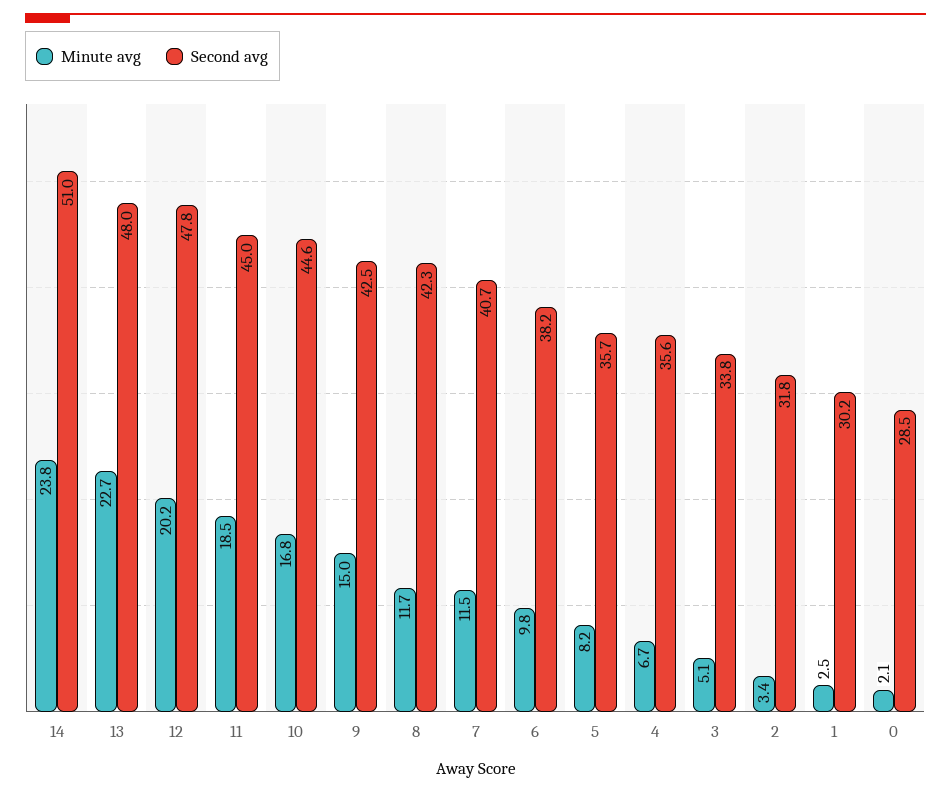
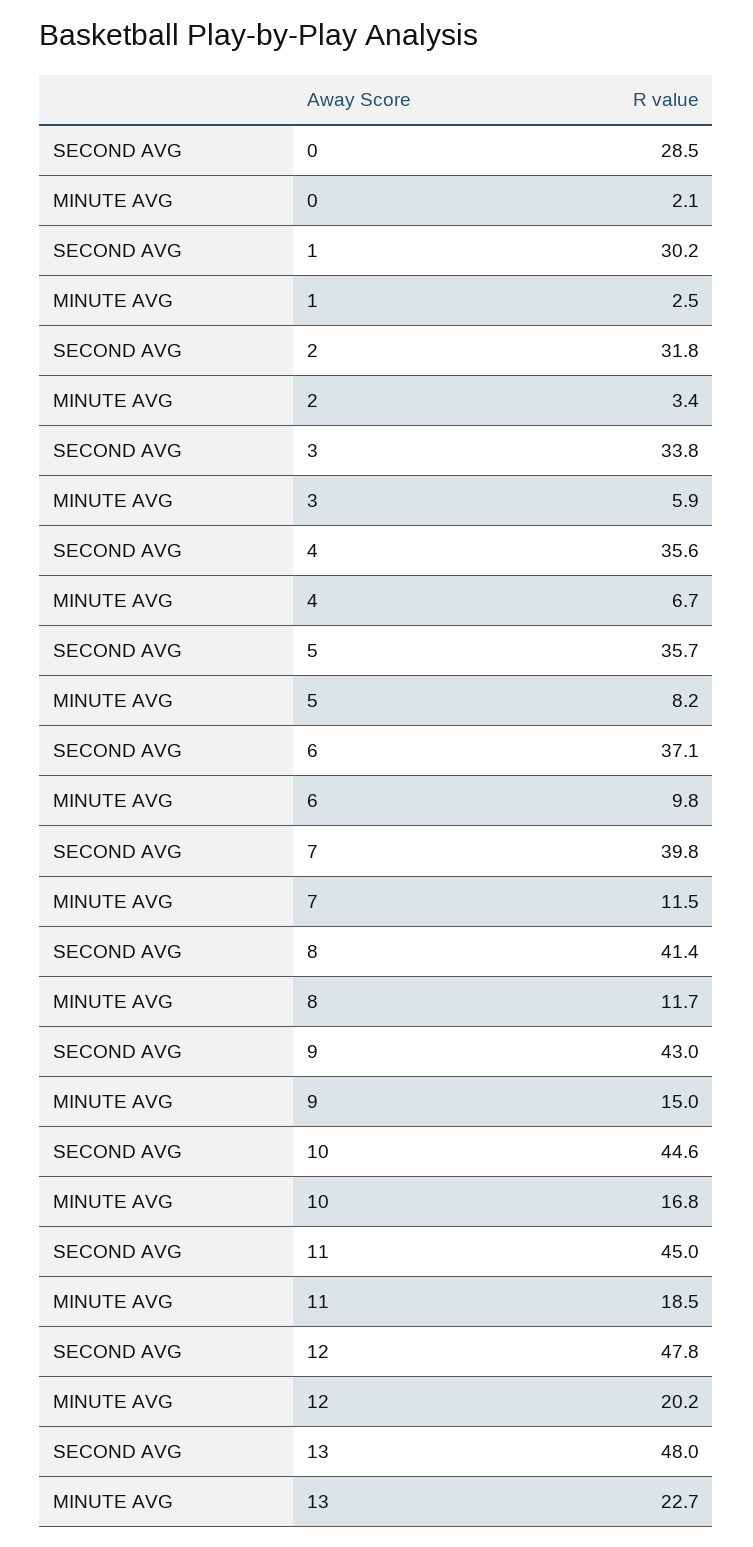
Minute avg, 14: 23.8 -> none
Second avg, 14: 51 -> none
Second avg, 9: 42.5 -> 43
Second avg, 8: 42.3 -> 41.4
Second avg, 7: 40.7 -> 39.8
Second avg, 6: 38.2 -> 37.1
Minute avg, 3: 5.1 -> 5.9

